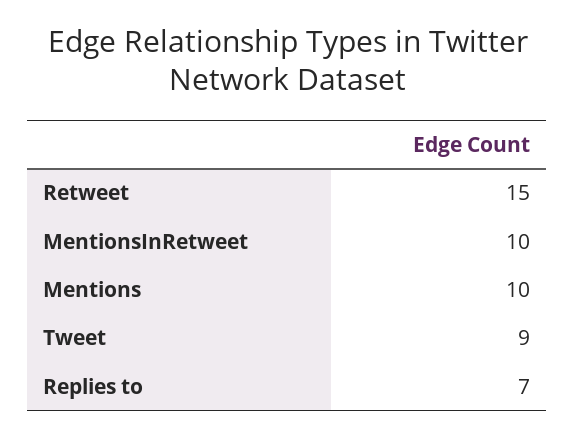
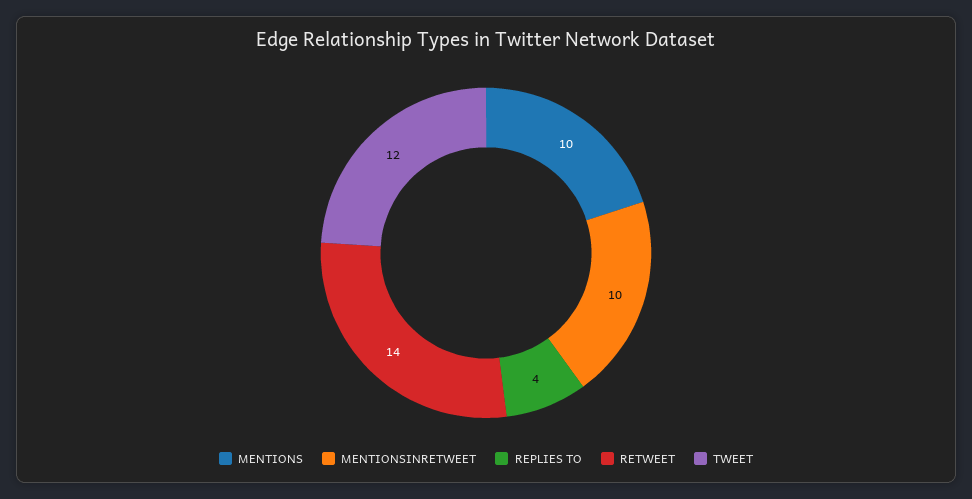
Retweet: 15 -> 14
Tweet: 9 -> 12
Replies to: 7 -> 4

